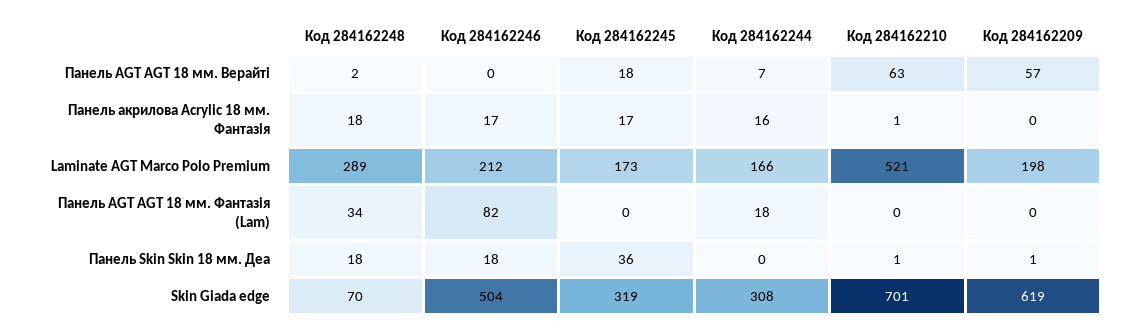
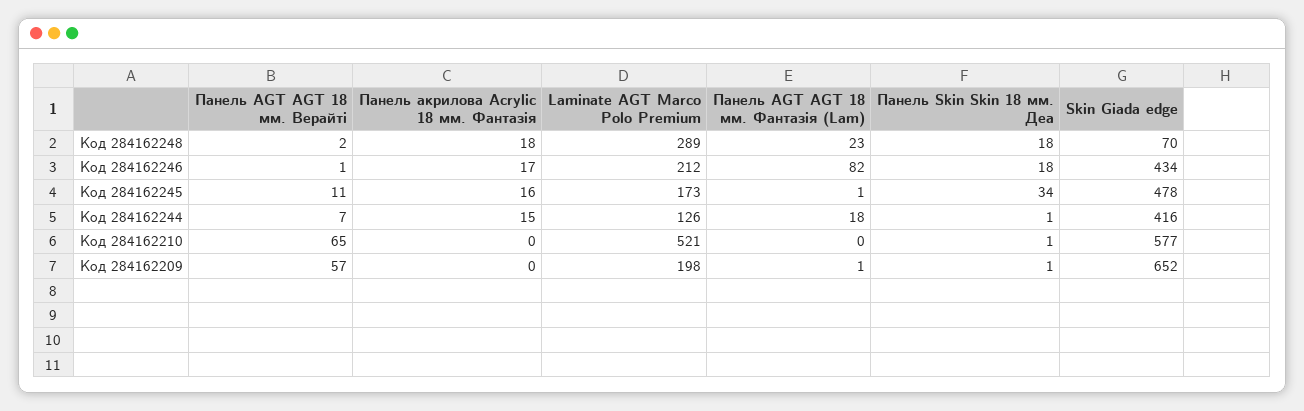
Код 284162246, Панель AGT AGT 18 мм. Верайті: 0 -> 1
Код 284162245, Панель AGT AGT 18 мм. Верайті: 18 -> 11
Код 284162210, Панель AGT AGT 18 мм. Верайті: 63 -> 65
Код 284162245, Панель акрилова Acrylic 18 мм. Фантазія: 17 -> 16
Код 284162244, Панель акрилова Acrylic 18 мм. Фантазія: 16 -> 15
Код 284162210, Панель акрилова Acrylic 18 мм. Фантазія: 1 -> 0
Код 284162244, Laminate AGT Marco Polo Premium: 166 -> 126
Код 284162248, Панель AGT AGT 18 мм. Фантазія (Lam): 34 -> 23
Код 284162245, Панель AGT AGT 18 мм. Фантазія (Lam): 0 -> 1
Код 284162209, Панель AGT AGT 18 мм. Фантазія (Lam): 0 -> 1
Код 284162245, Панель Skin Skin 18 мм. Деа: 36 -> 34
Код 284162244, Панель Skin Skin 18 мм. Деа: 0 -> 1
Код 284162246, Skin Giada edge: 504 -> 434
Код 284162245, Skin Giada edge: 319 -> 478
Код 284162244, Skin Giada edge: 308 -> 416
Код 284162210, Skin Giada edge: 701 -> 577
Код 284162209, Skin Giada edge: 619 -> 652

